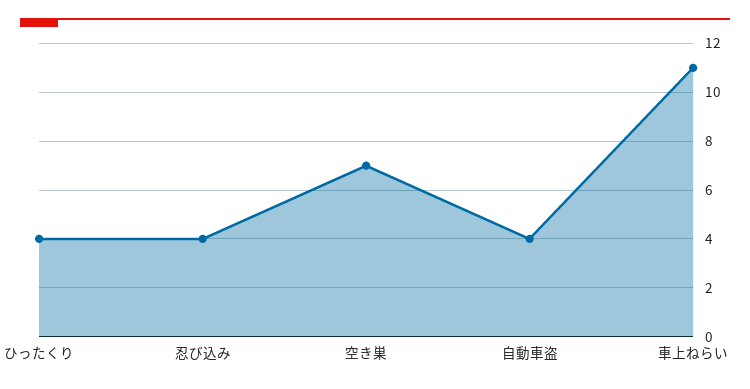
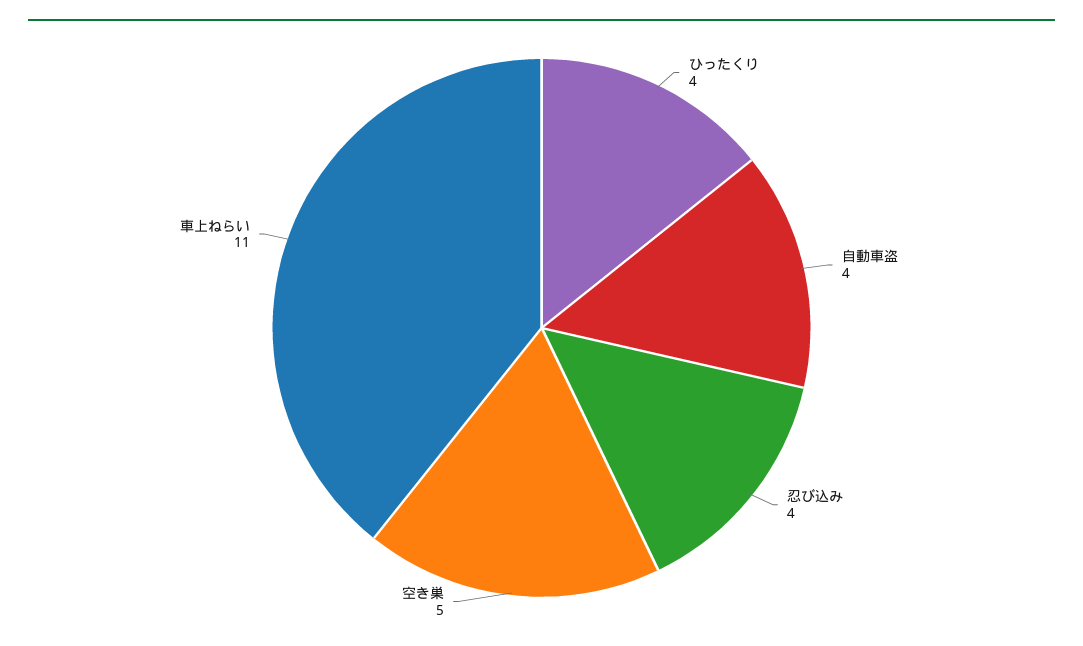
空き巣: 7 -> 5

